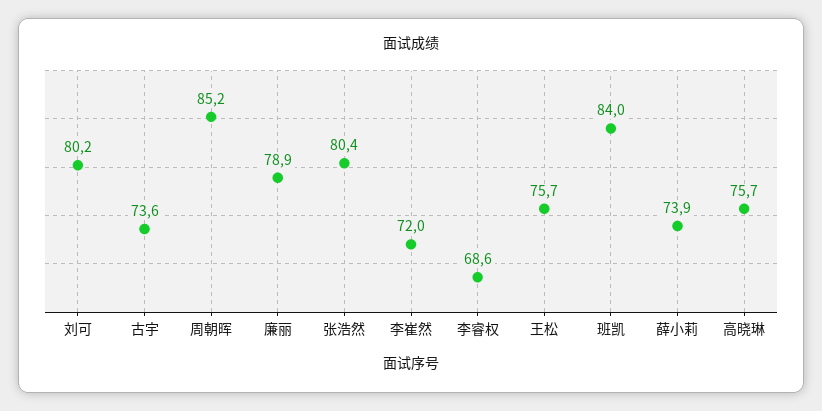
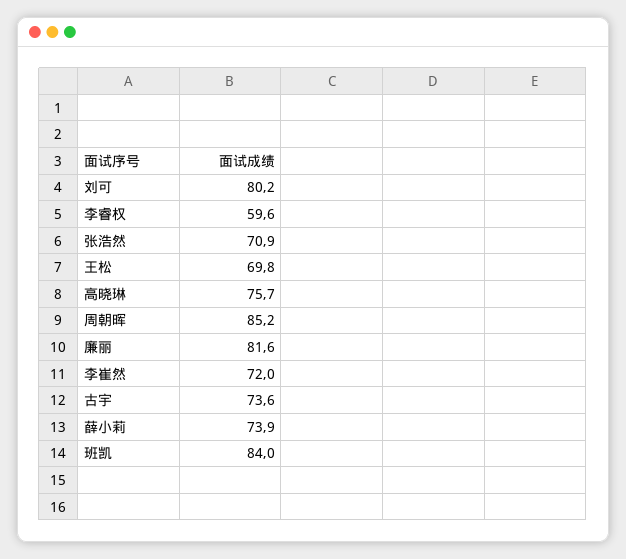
廉丽: 78.9 -> 81.6
张浩然: 80.4 -> 70.9
李睿权: 68.6 -> 59.6
王松: 75.7 -> 69.8

